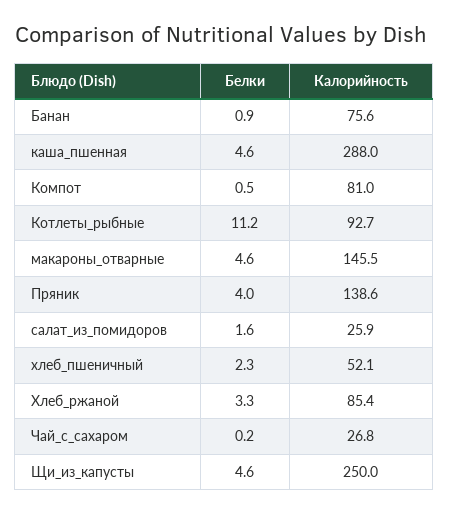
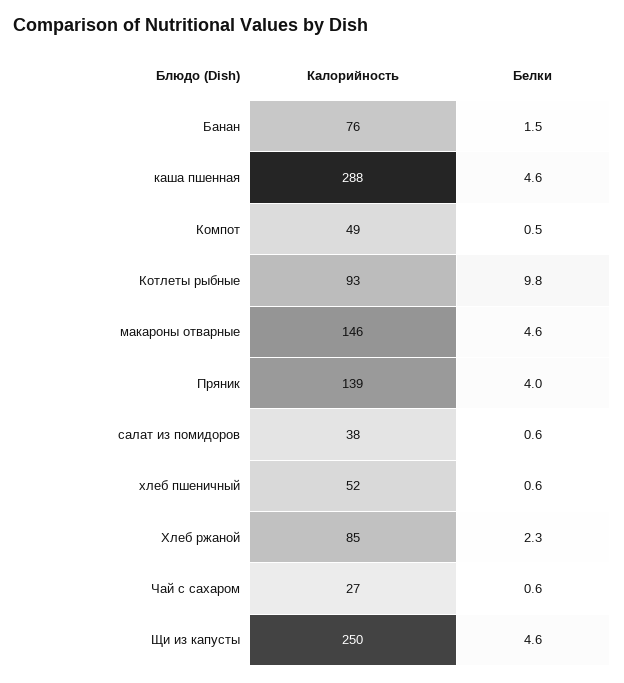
Белки, Банан: 0.9 -> 1.5
Калорийность, Компот: 81 -> 49
Белки, Котлеты_рыбные: 11.2 -> 9.8
Белки, салат_из_помидоров: 1.6 -> 0.6
Калорийность, салат_из_помидоров: 25.9 -> 38
Белки, хлеб_пшеничный: 2.3 -> 0.6
Белки, Хлеб_ржаной: 3.3 -> 2.3
Белки, Чай_с_сахаром: 0.2 -> 0.6

